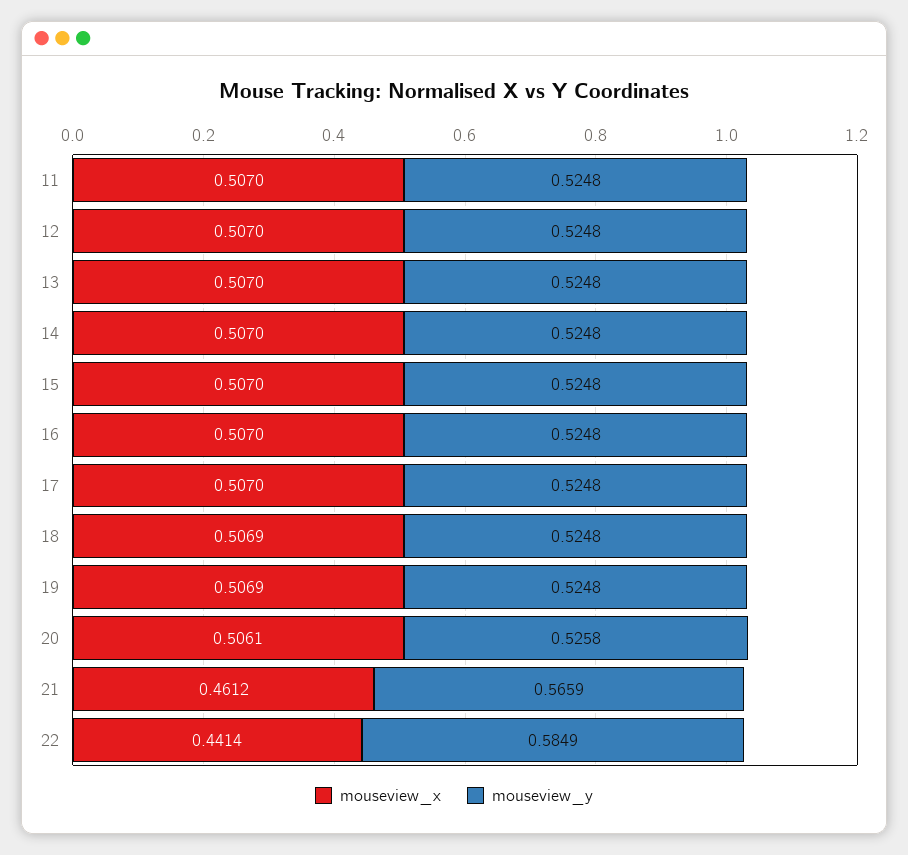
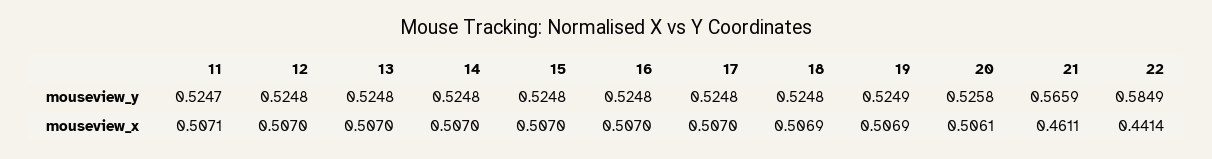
mouseview_x, 11: 0.507 -> 0.5071
mouseview_y, 11: 0.5248 -> 0.5247
mouseview_y, 19: 0.5248 -> 0.5249
mouseview_x, 21: 0.4612 -> 0.4611

